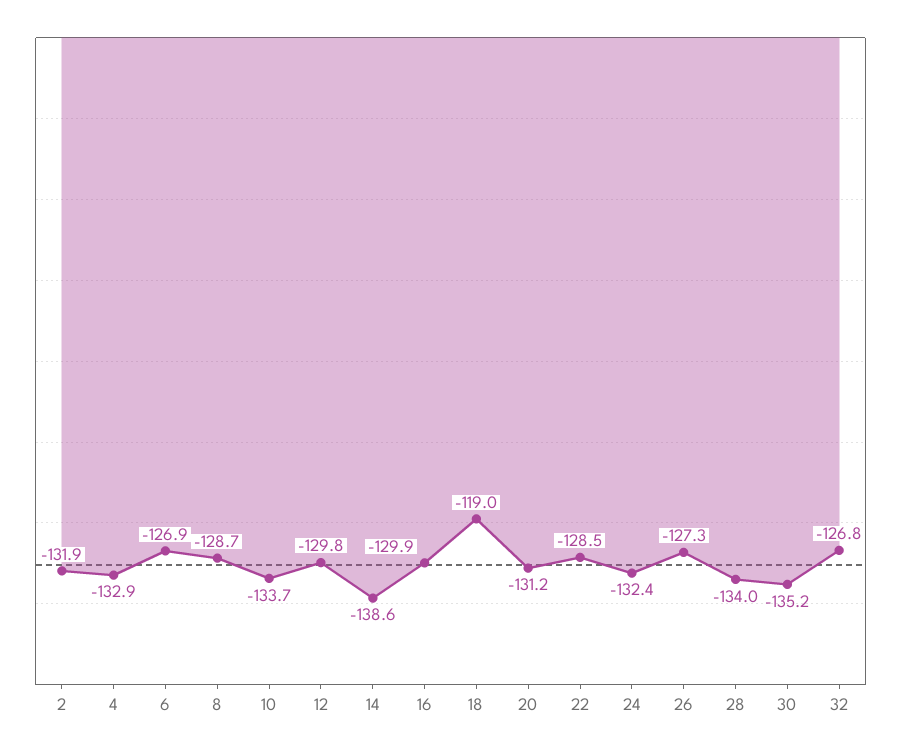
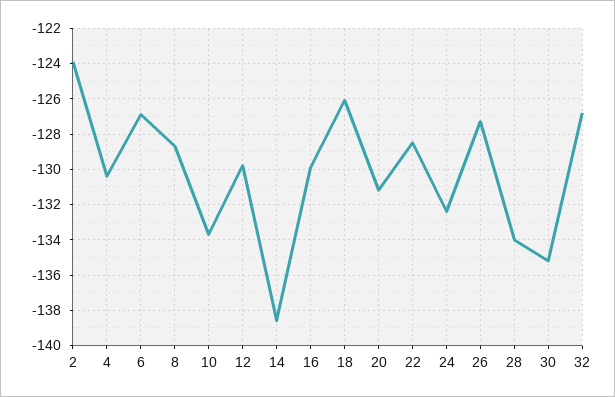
2: -131.9 -> -124
4: -132.9 -> -130.5
18: -119 -> -126

